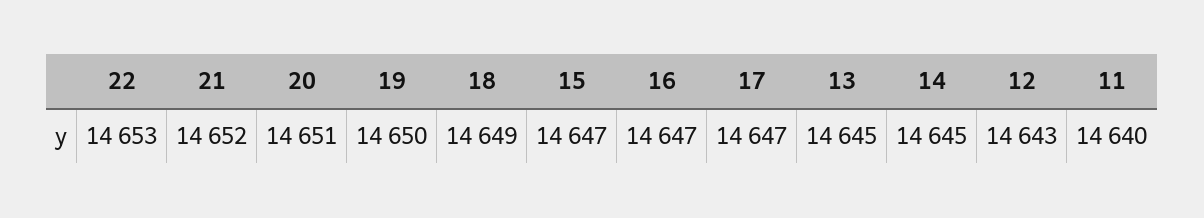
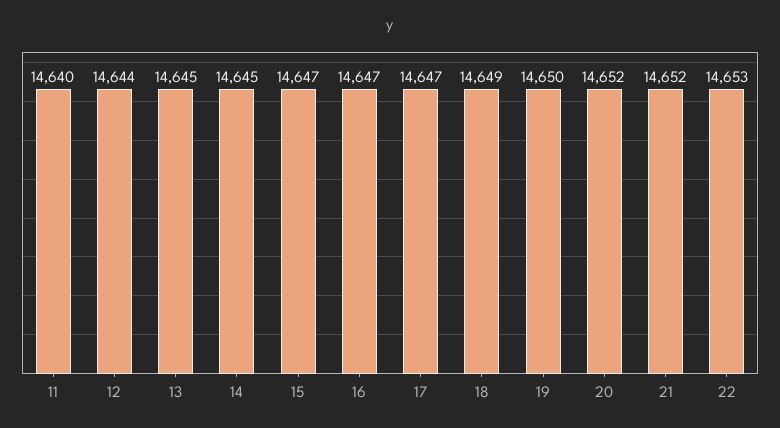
20: 14651 -> 14652
12: 14643 -> 14644

